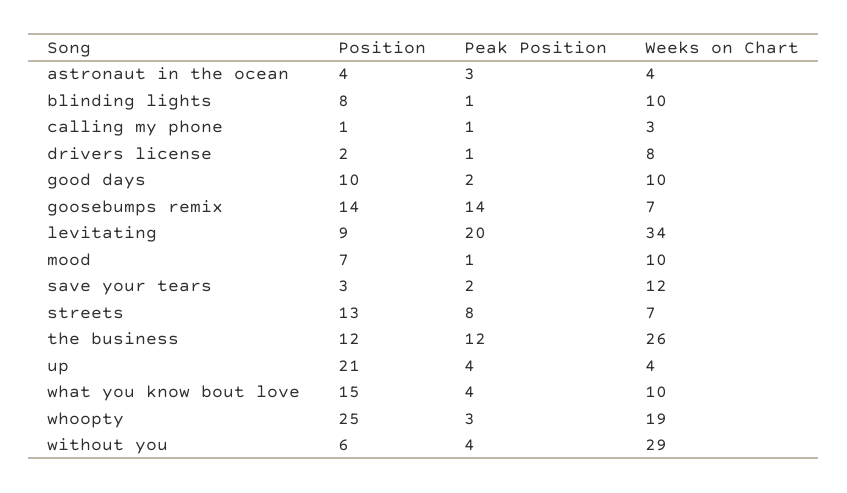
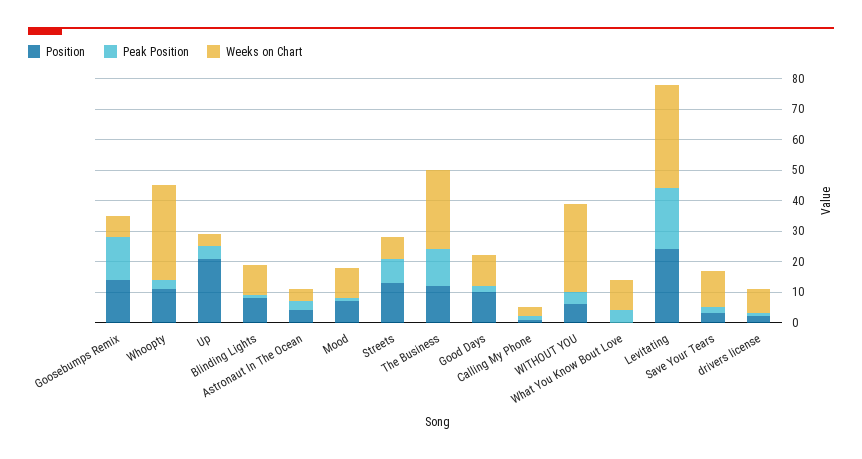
Position, levitating: 9 -> 25
Position, what you know bout love: 15 -> 0
Position, whoopty: 25 -> 10
Weeks on Chart, whoopty: 19 -> 30

